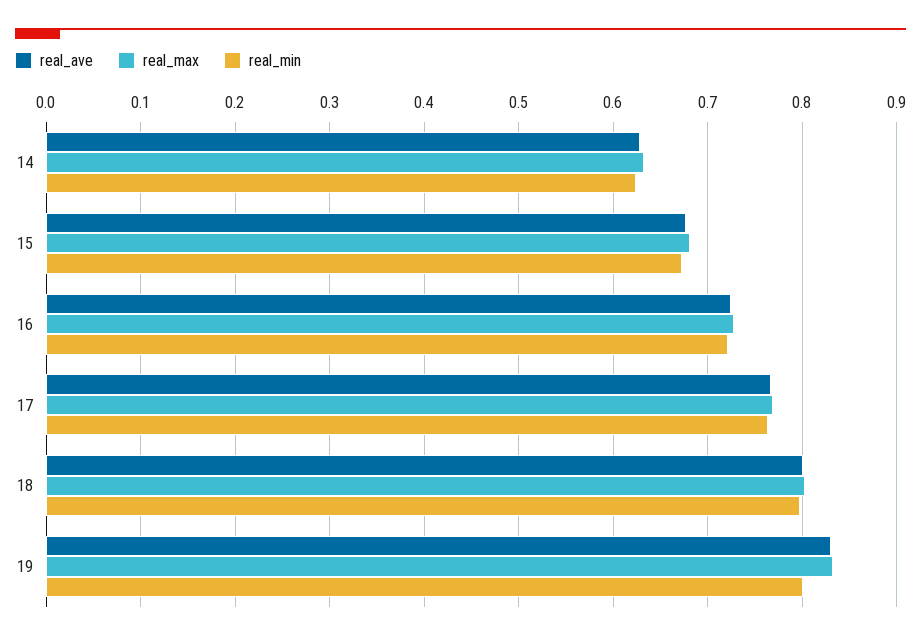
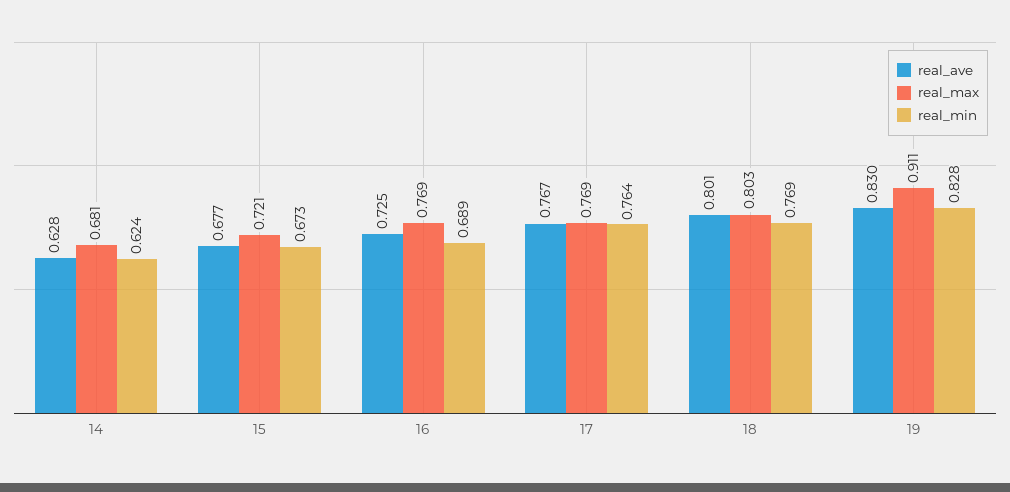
real_max, 14: 0.63 -> 0.681
real_max, 15: 0.68 -> 0.721
real_max, 16: 0.73 -> 0.769
real_min, 16: 0.72 -> 0.689
real_min, 18: 0.8 -> 0.769
real_max, 19: 0.83 -> 0.911
real_min, 19: 0.8 -> 0.828

